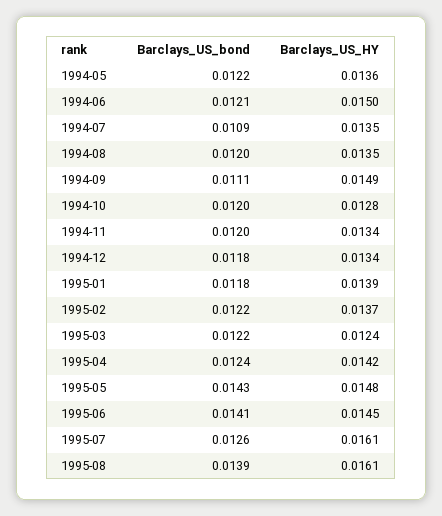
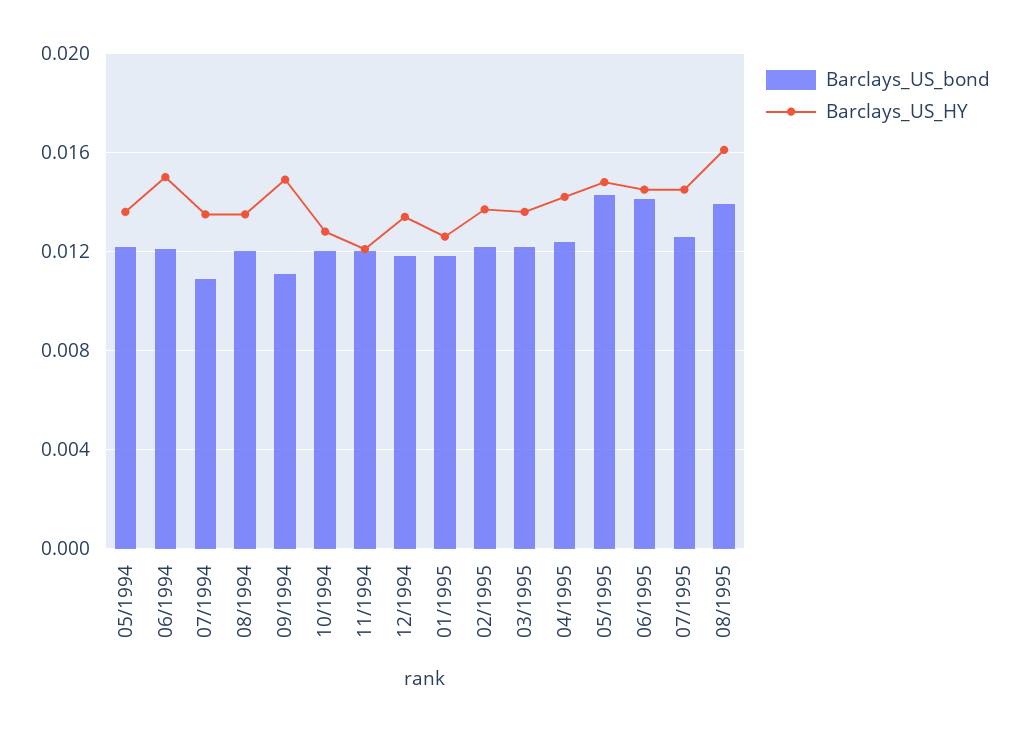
Barclays_US_HY, 1994-11: 0.0134 -> 0.012
Barclays_US_HY, 1995-01: 0.0139 -> 0.0125
Barclays_US_HY, 1995-03: 0.0124 -> 0.0135
Barclays_US_HY, 1995-07: 0.0161 -> 0.0145

